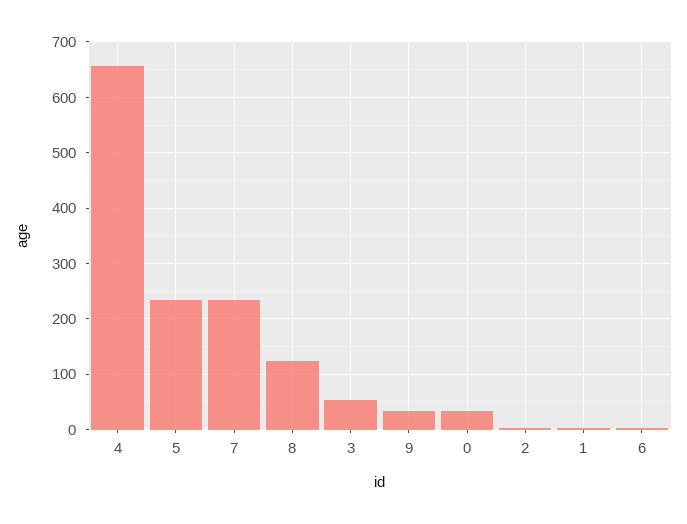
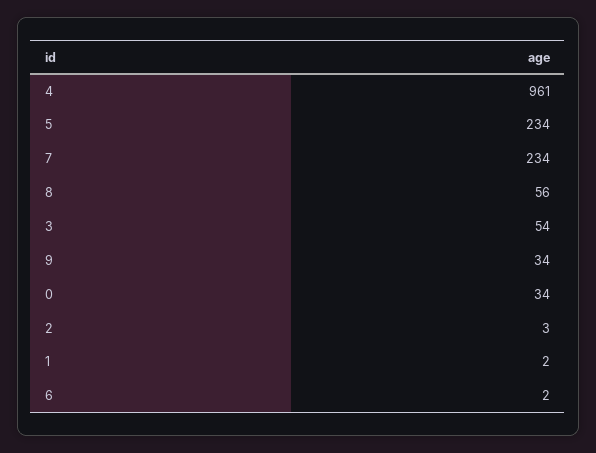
4: 660 -> 961
8: 120 -> 56

